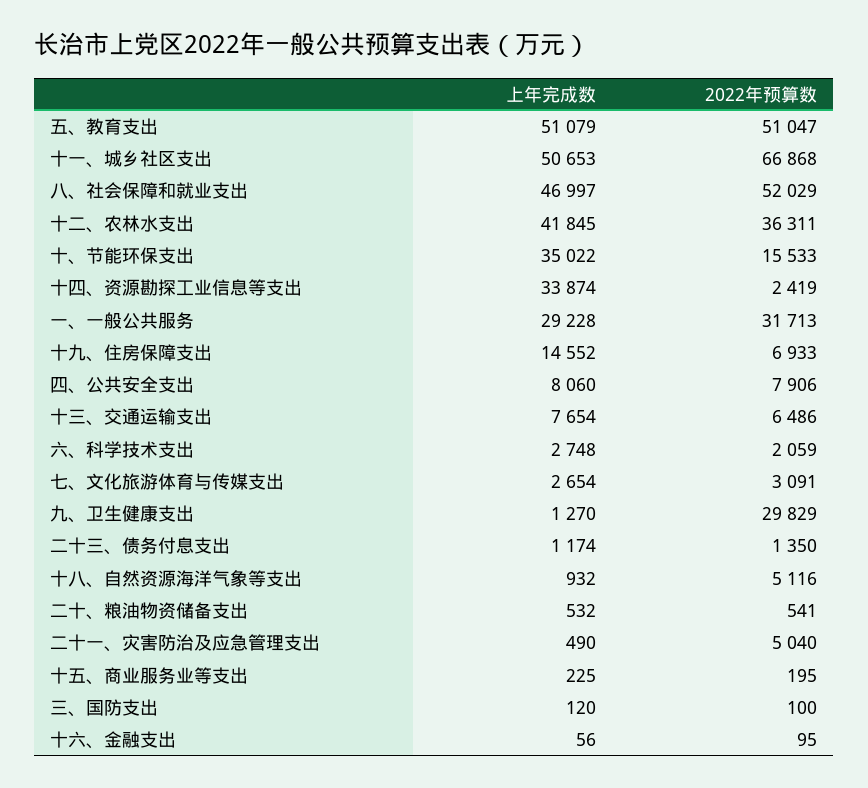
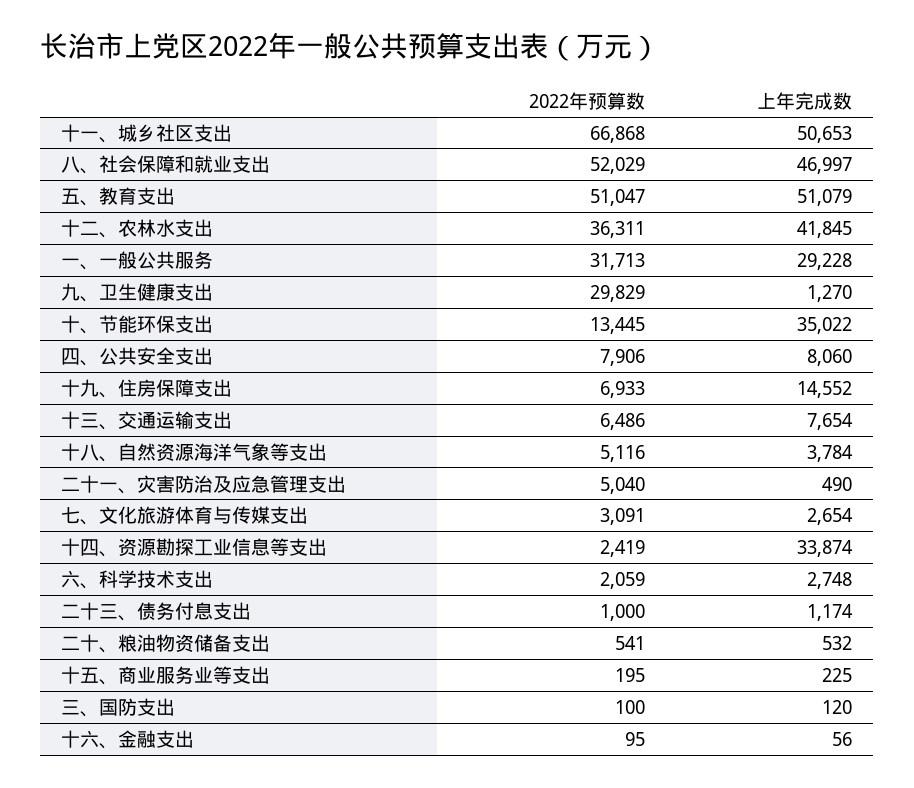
2022年预算数, 十、节能环保支出: 15533 -> 13445
2022年预算数, 二十三、债务付息支出: 1350 -> 1000
上年完成数, 十八、自然资源海洋气象等支出: 932 -> 3784

